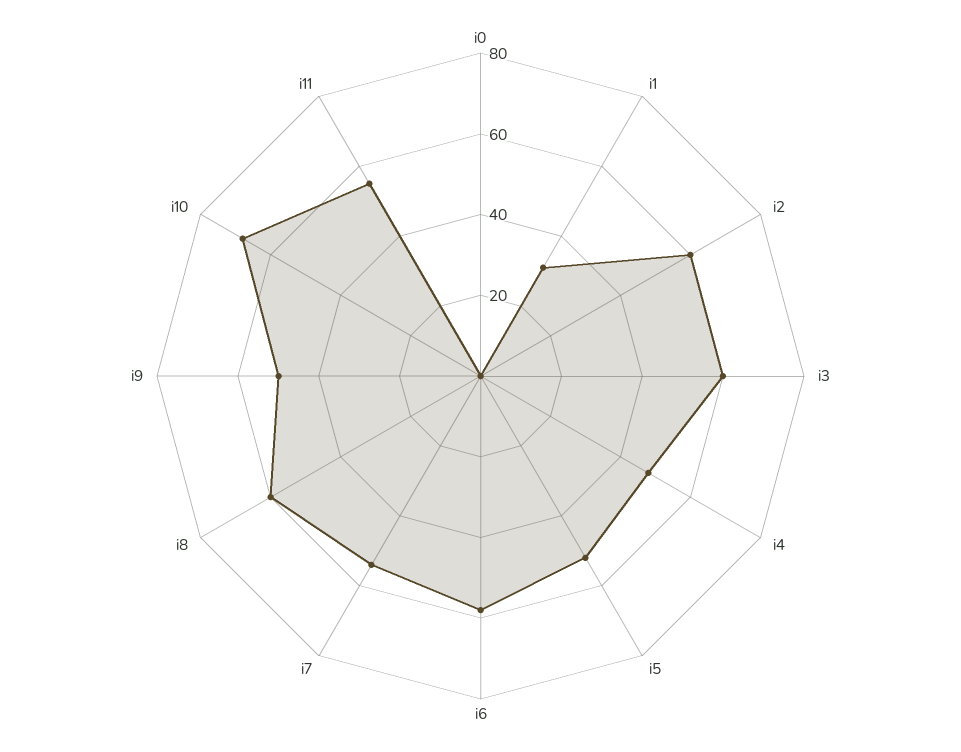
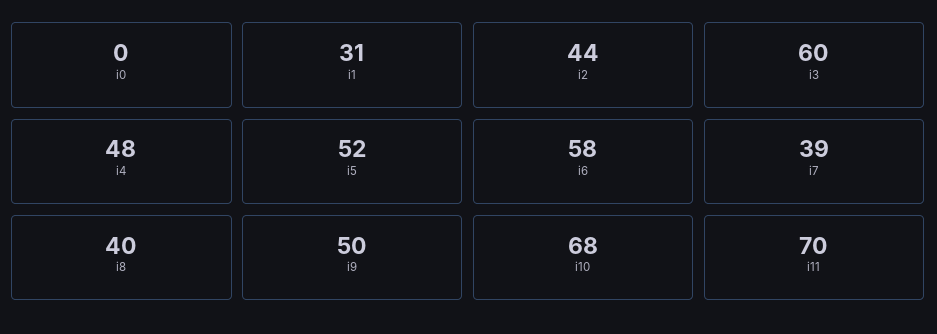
i2: 60 -> 44
i7: 55 -> 39
i8: 60 -> 40
i11: 55 -> 70

